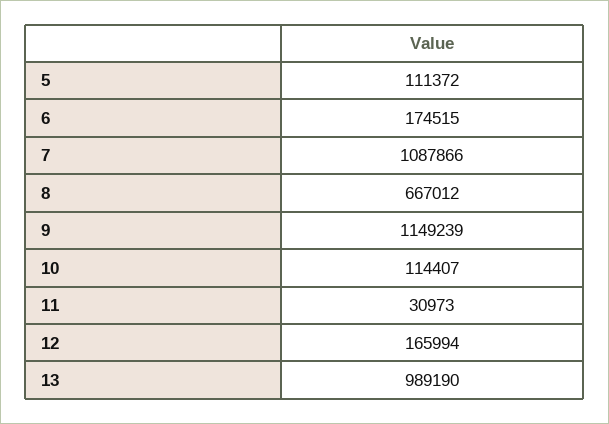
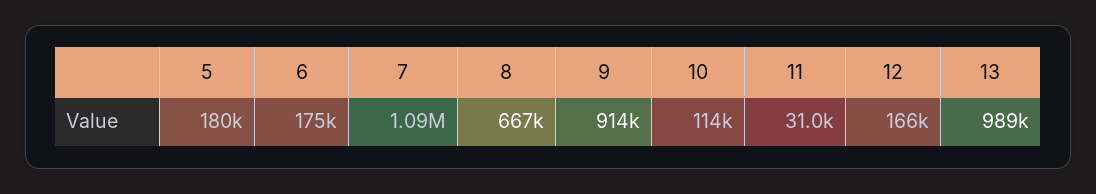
5: 111372 -> 180000
9: 1149239 -> 914000

